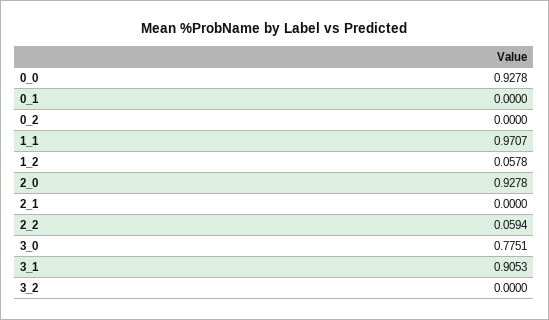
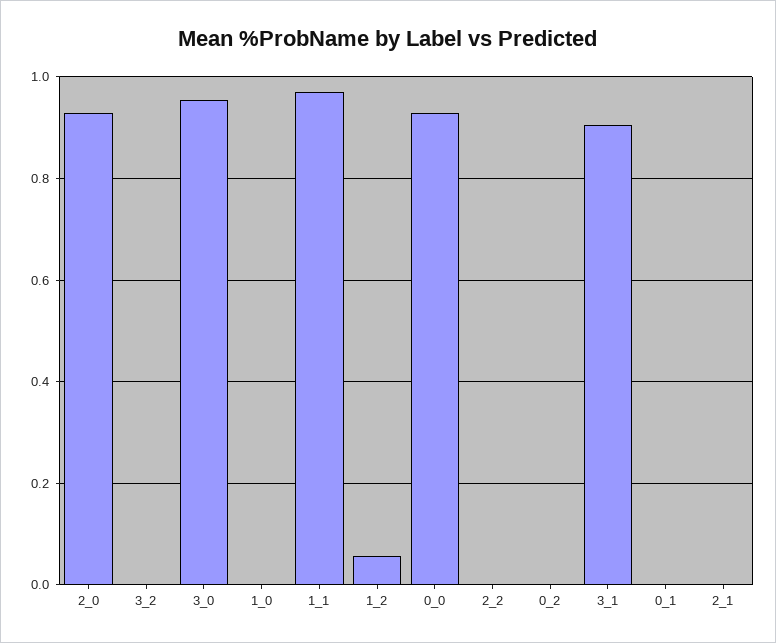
2_2: 0.0594 -> 0
3_0: 0.7751 -> 0.96
1_0: none -> 0

